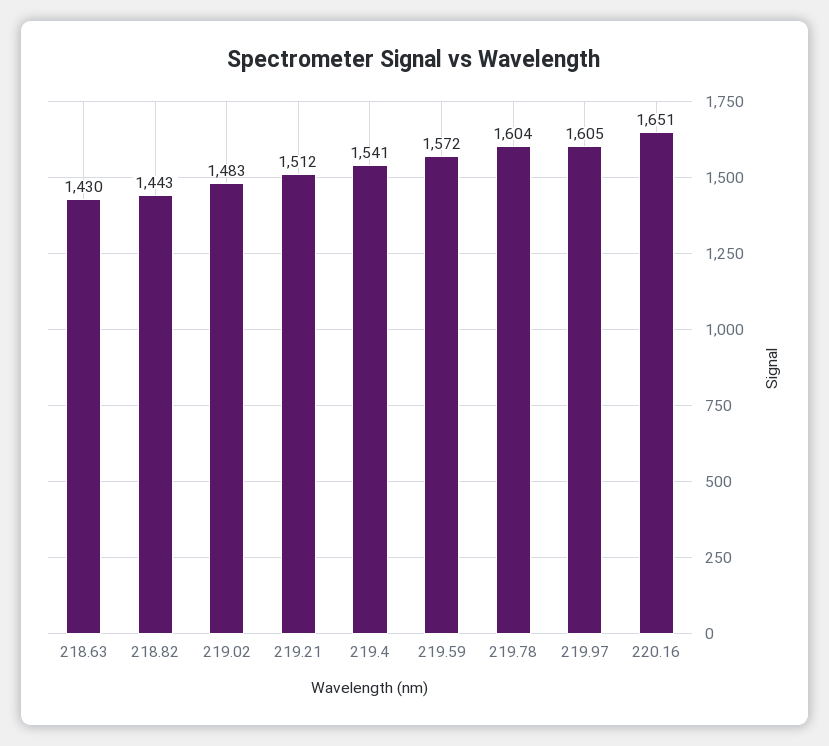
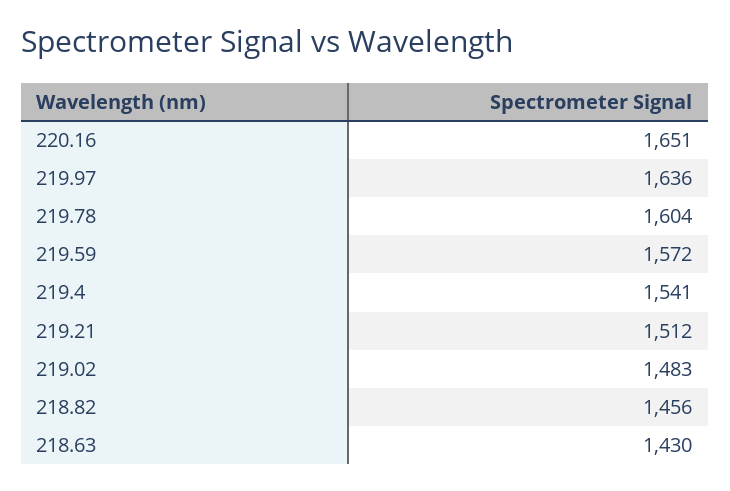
218.82: 1443 -> 1456
219.97: 1605 -> 1636

